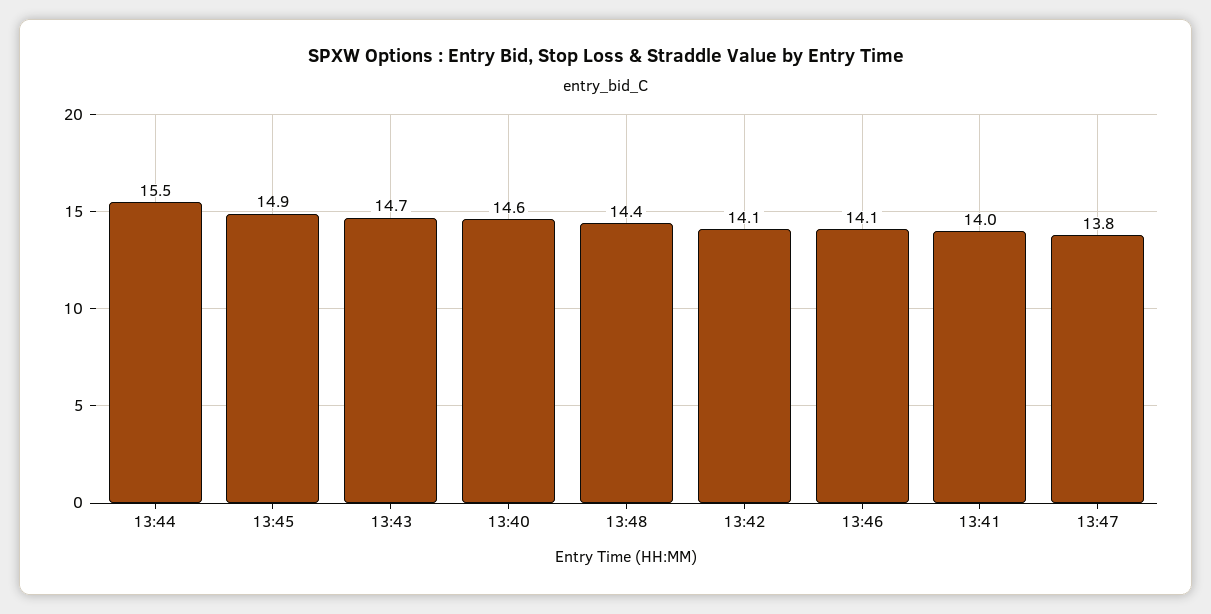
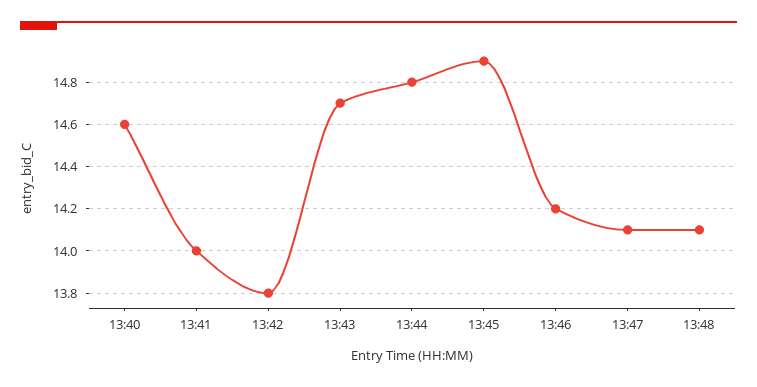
13:44: 15.5 -> 14.8
13:48: 14.4 -> 14.1
13:42: 14.1 -> 13.8
13:46: 14.1 -> 14.2
13:47: 13.8 -> 14.1

